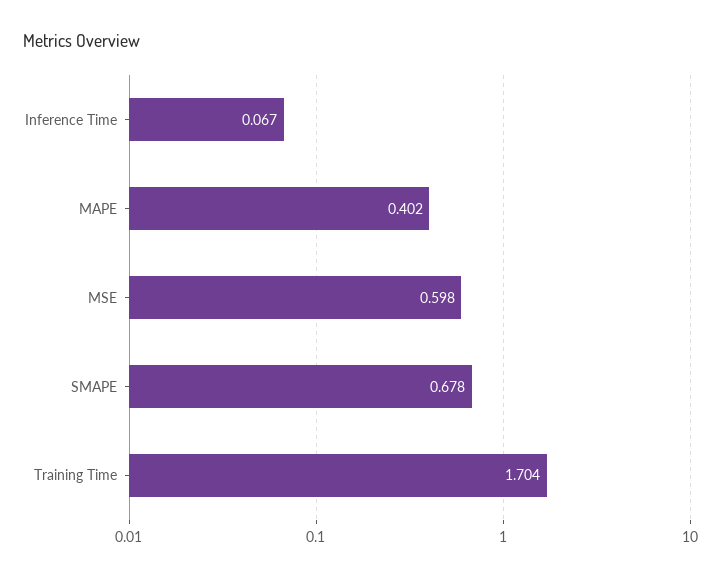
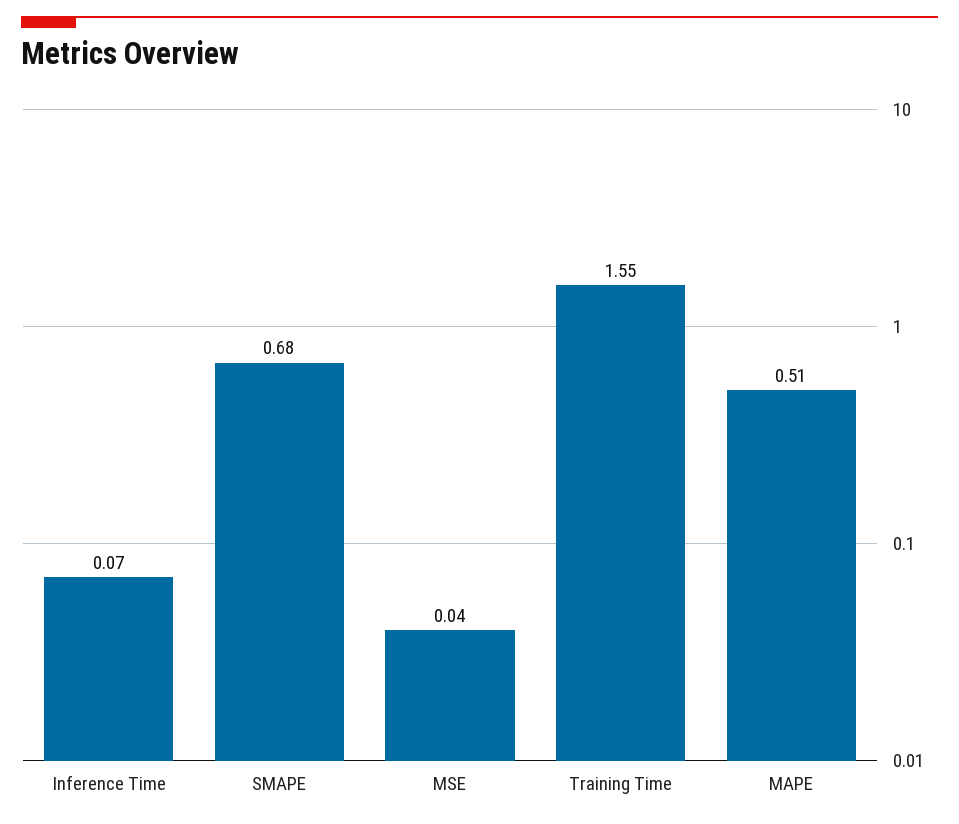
MAPE: 0.402 -> 0.51
MSE: 0.598 -> 0.04
Training Time: 1.704 -> 1.55

